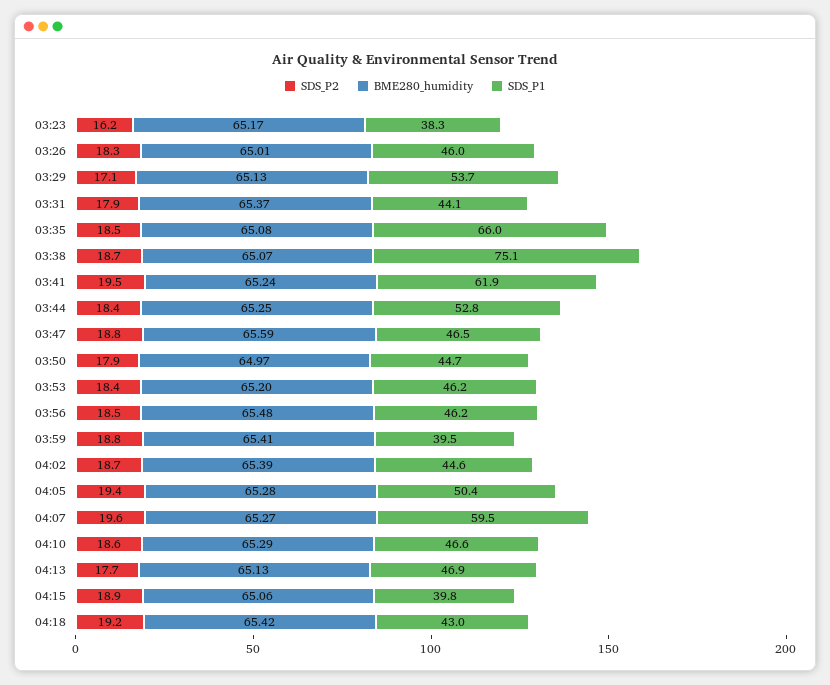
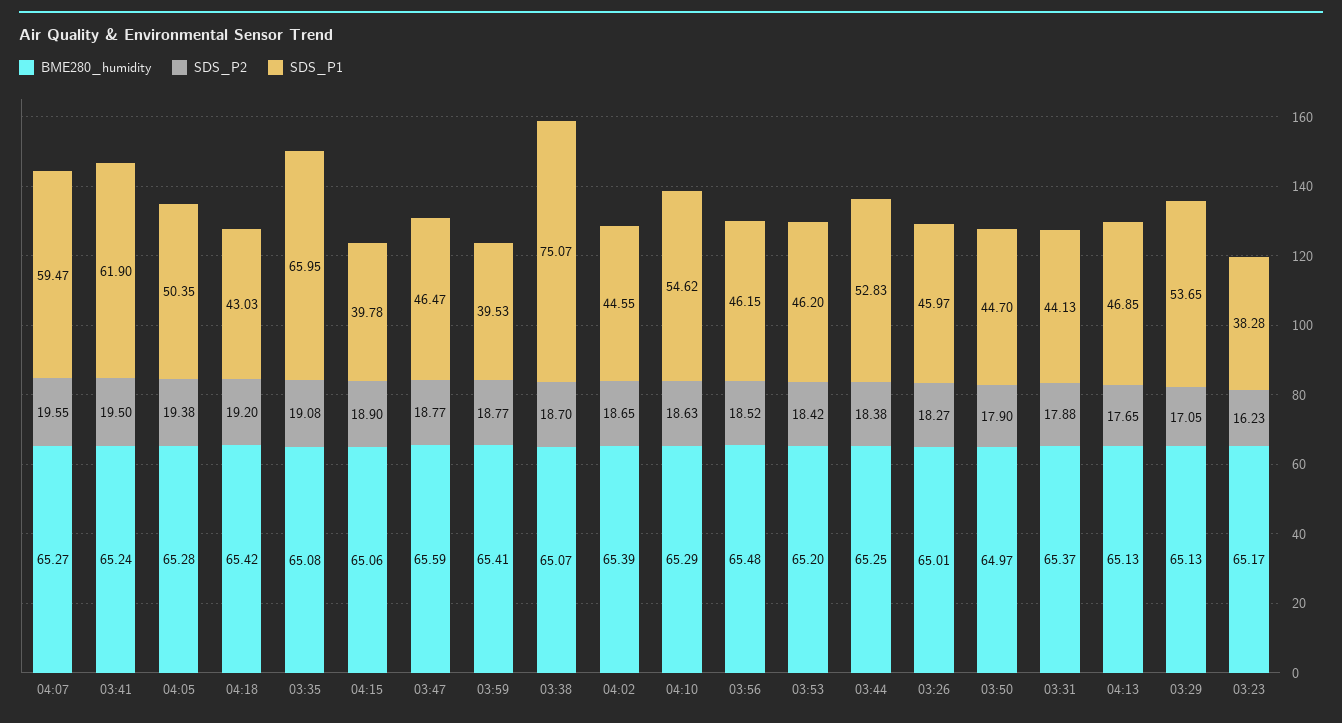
SDS_P2, 03:35: 18.5 -> 19.08
SDS_P1, 04:10: 46.6 -> 54.62

